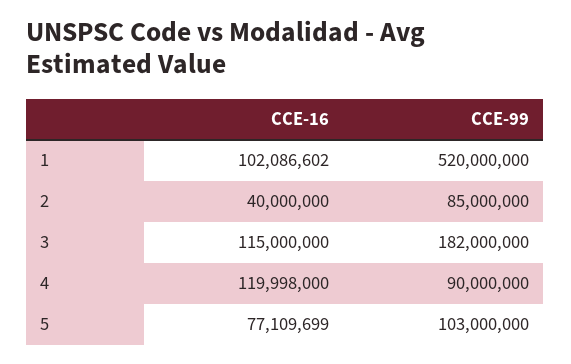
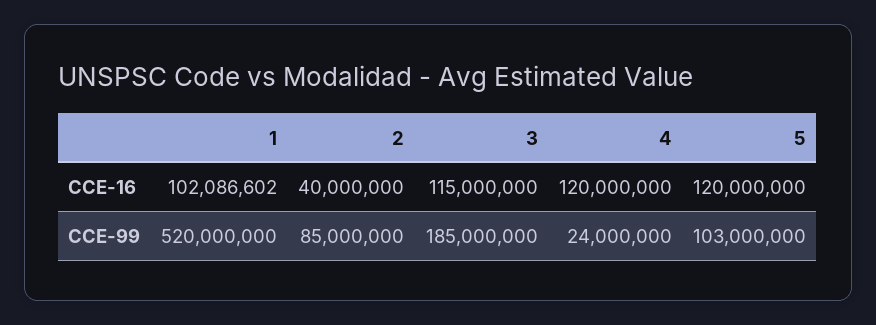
CCE-99, 3: 182000000 -> 185000000
CCE-16, 4: 119998000 -> 120000000
CCE-99, 4: 90000000 -> 24000000
CCE-16, 5: 77109699 -> 120000000

